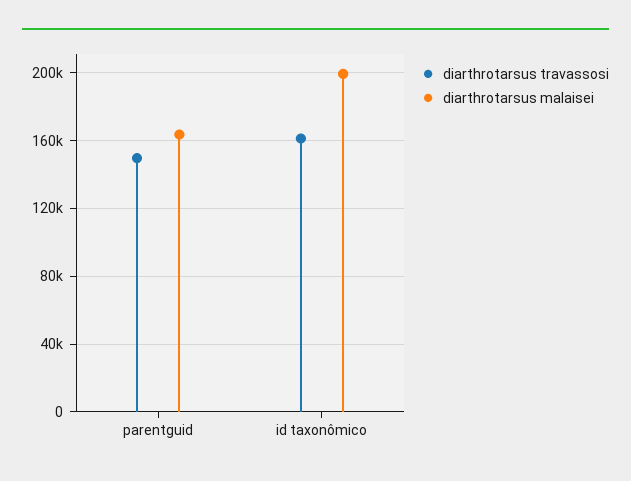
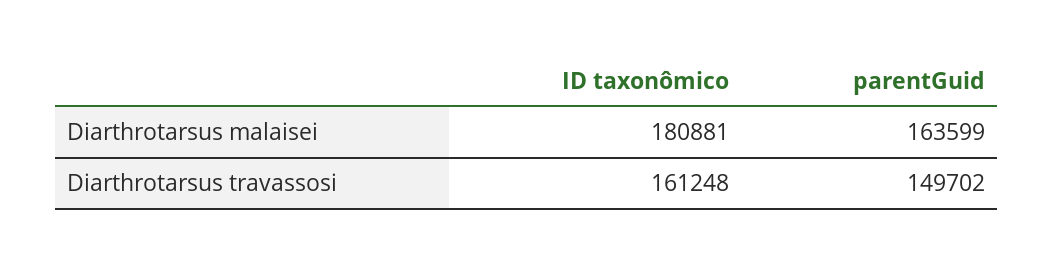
diarthrotarsus malaisei, id taxonômico: 200000 -> 180881

